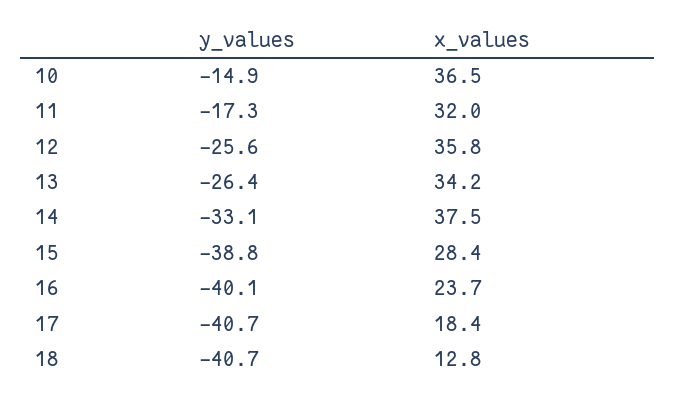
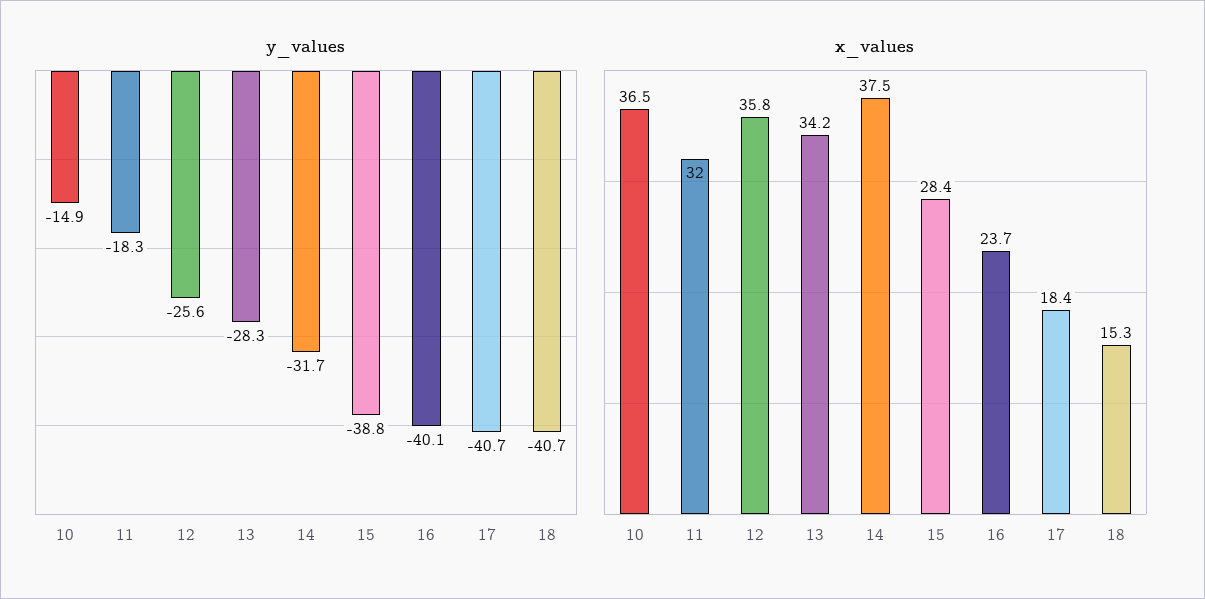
y_values, 11: -17.3 -> -18.3
y_values, 13: -26.4 -> -28.3
y_values, 14: -33.1 -> -31.7
x_values, 18: 12.8 -> 15.3

